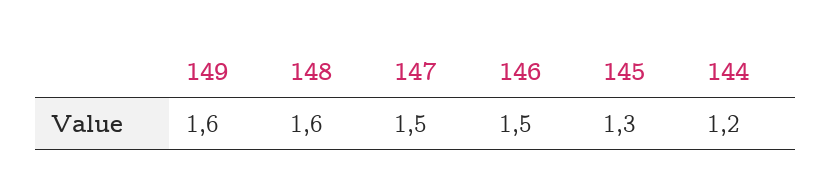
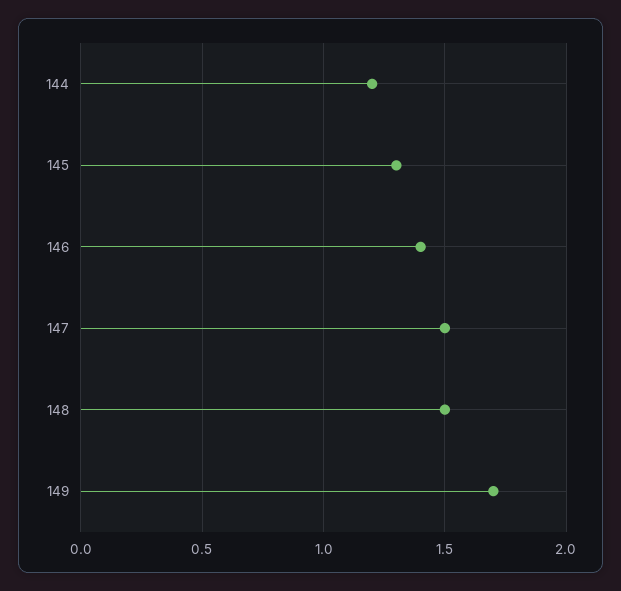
149: 1.6 -> 1.7
148: 1.6 -> 1.5
146: 1.5 -> 1.4

